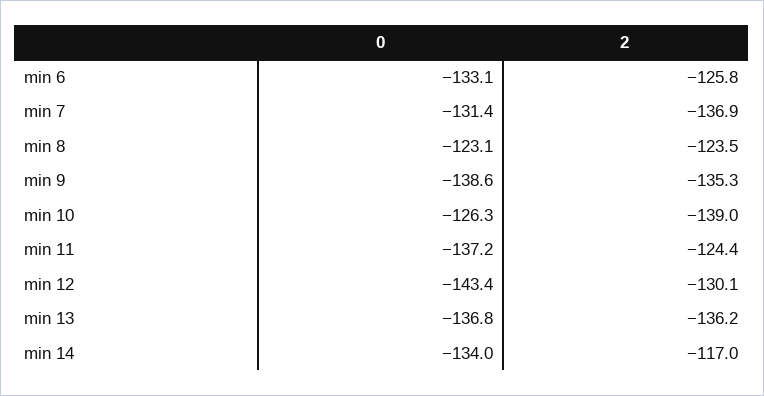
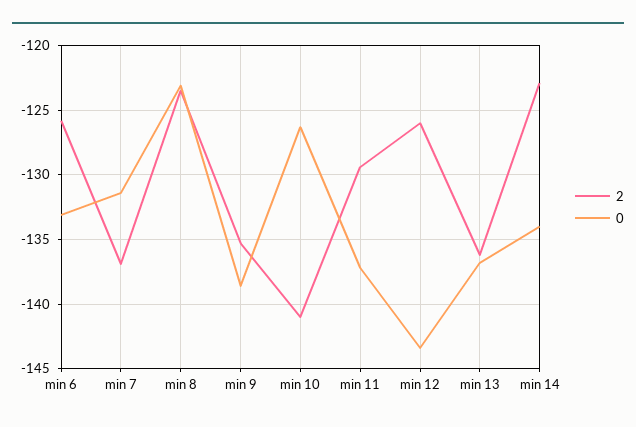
2, min 10: -139 -> -141
2, min 11: -124.4 -> -129.5
2, min 12: -130.1 -> -126
2, min 14: -117 -> -123

